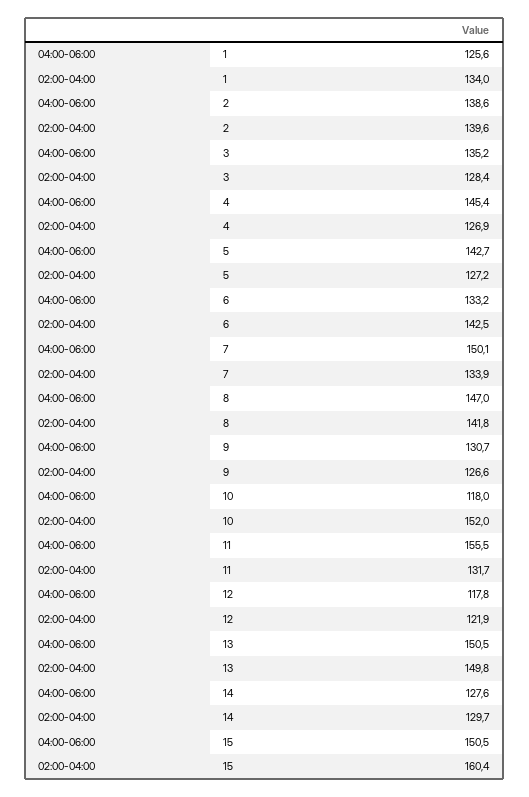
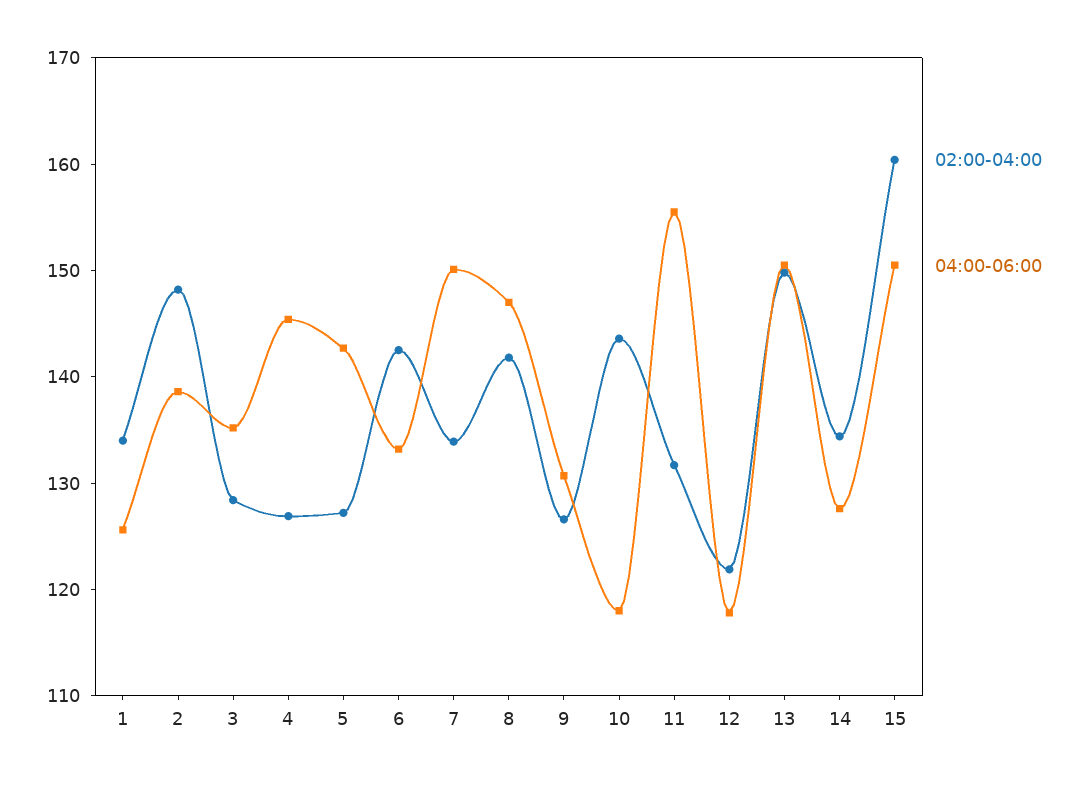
02:00-04:00, 2: 139.6 -> 148
02:00-04:00, 10: 152 -> 144
02:00-04:00, 14: 129.7 -> 134

